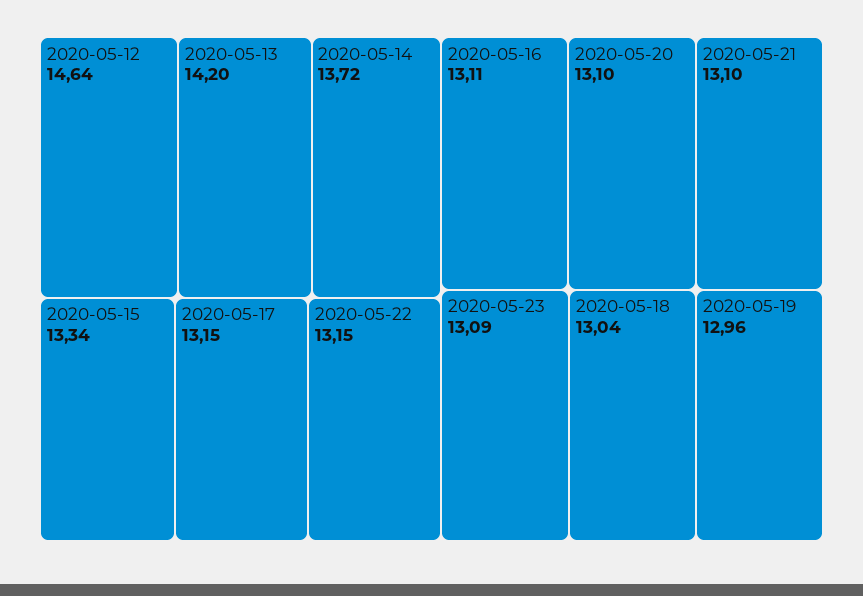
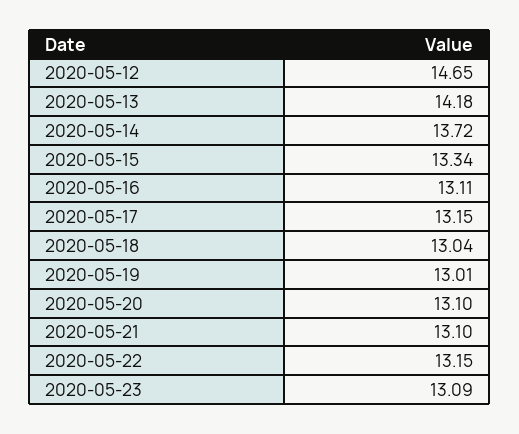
2020-05-12: 14.64 -> 14.65
2020-05-13: 14.2 -> 14.18
2020-05-19: 12.96 -> 13.01

